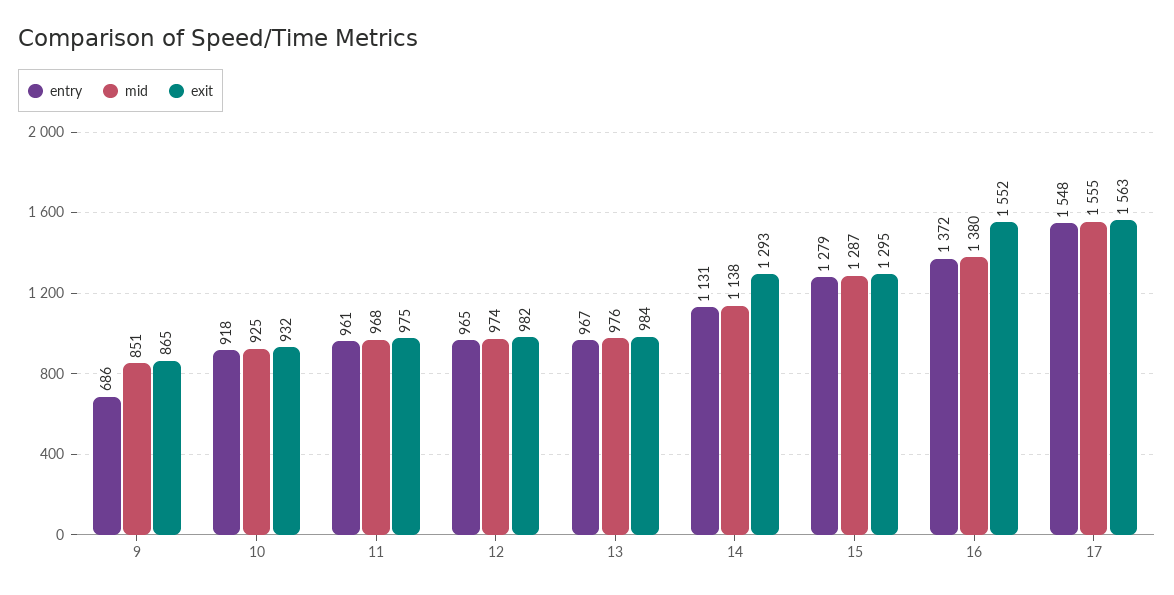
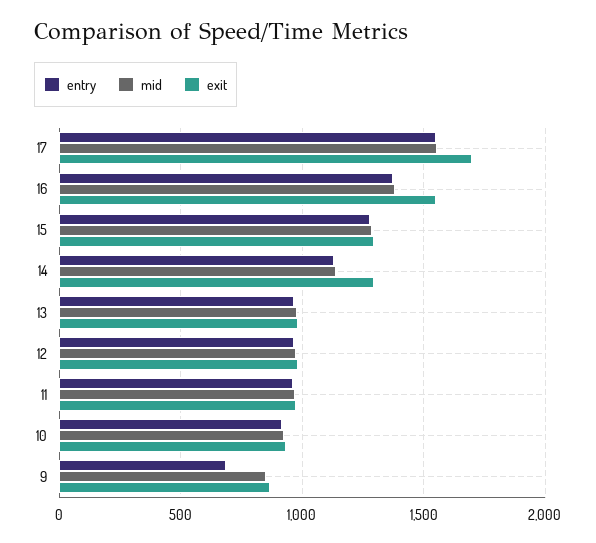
exit, 17: 1563 -> 1700

